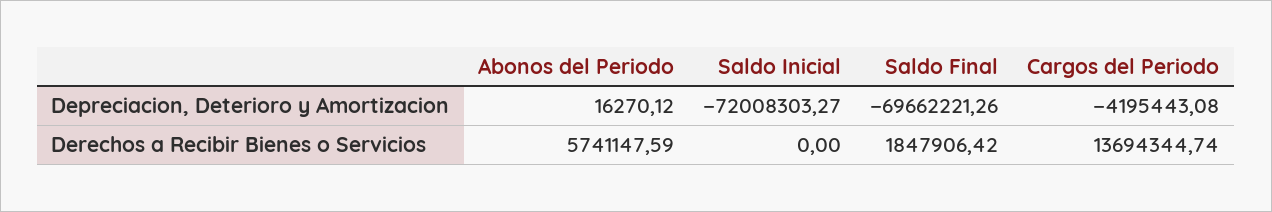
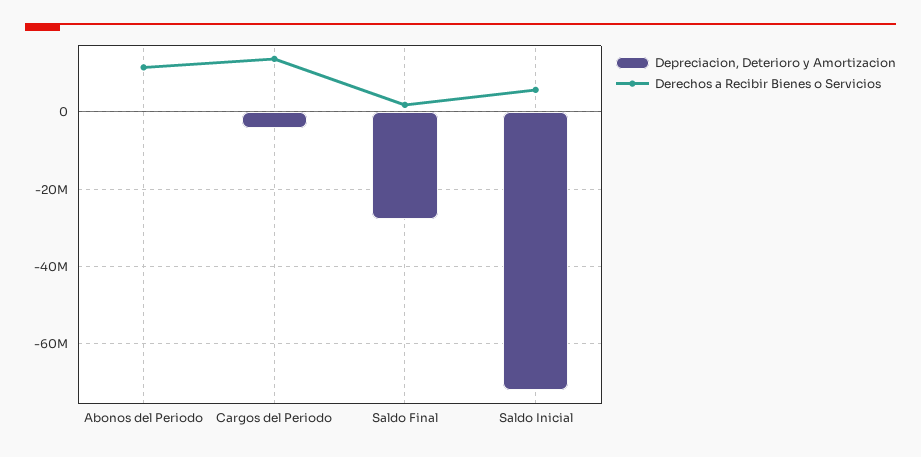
Depreciacion, Deterioro y Amortizacion, Saldo Final: -69662221.26 -> -28000000
Derechos a Recibir Bienes o Servicios, Abonos del Periodo: 5741147.59 -> 12000000
Derechos a Recibir Bienes o Servicios, Saldo Inicial: 0 -> 6000000

